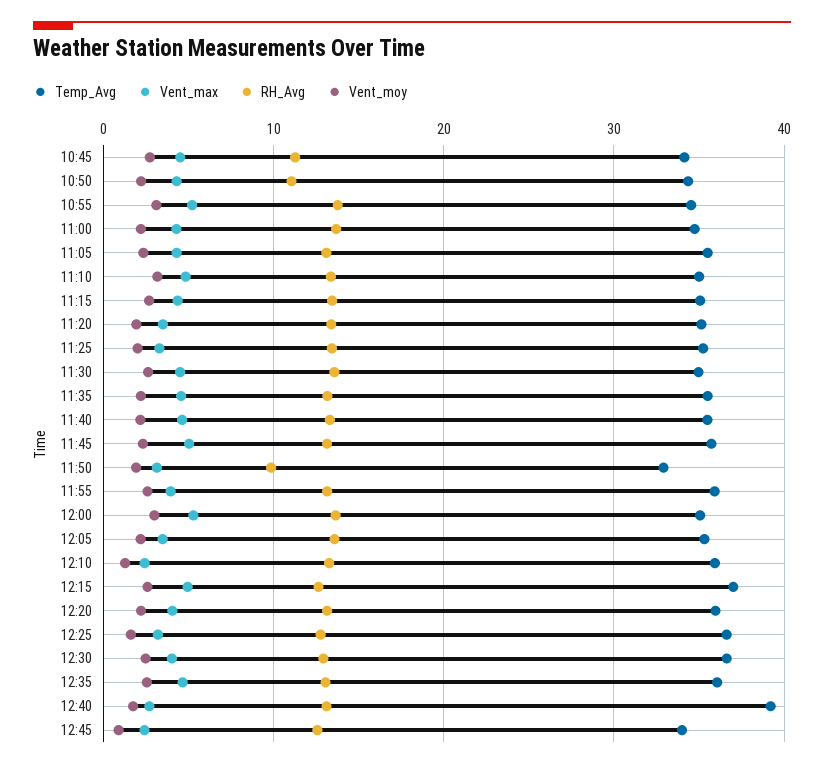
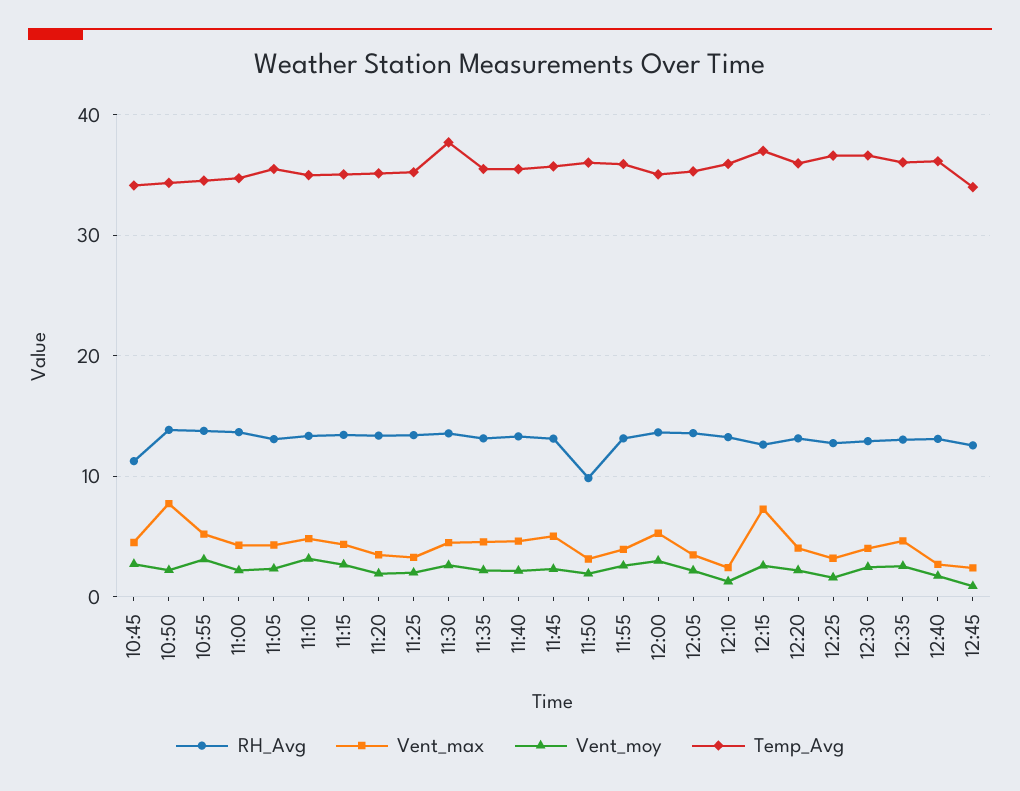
Vent_max, 10:50: 4 -> 8
RH_Avg, 10:50: 11 -> 14
Temp_Avg, 11:30: 35 -> 38
Temp_Avg, 11:50: 33 -> 36
Vent_max, 12:15: 5 -> 7
Temp_Avg, 12:40: 39 -> 36

